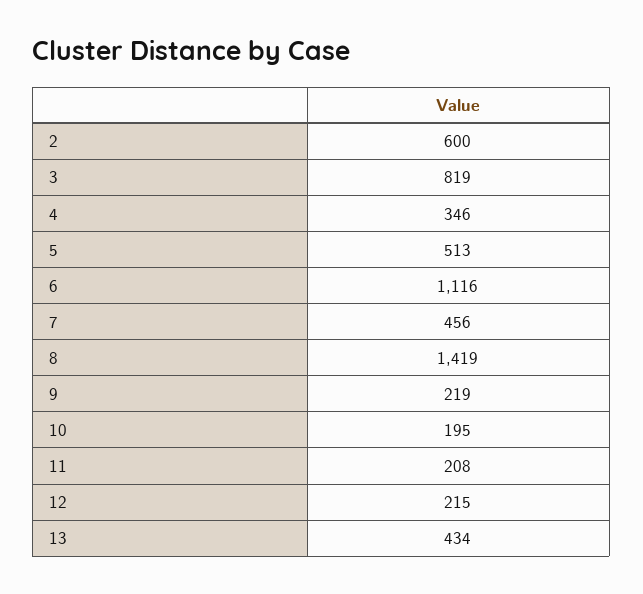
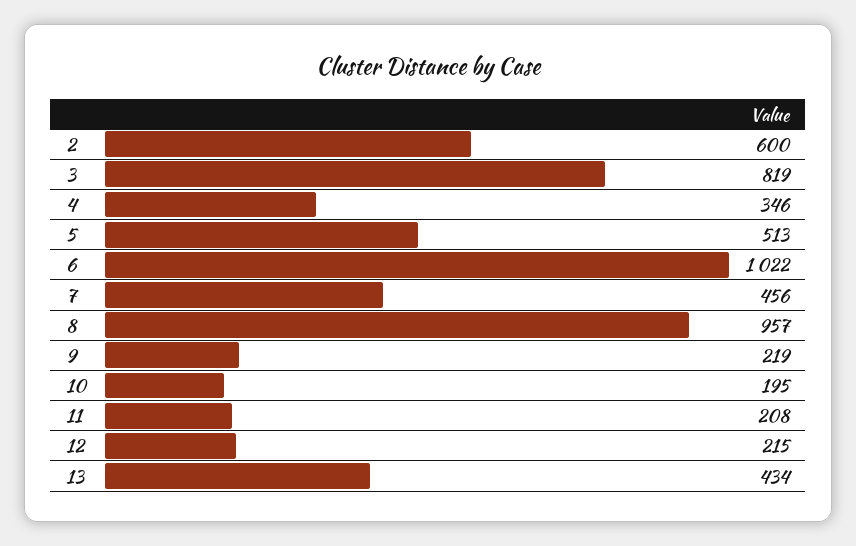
6: 1116 -> 1022
8: 1419 -> 957

